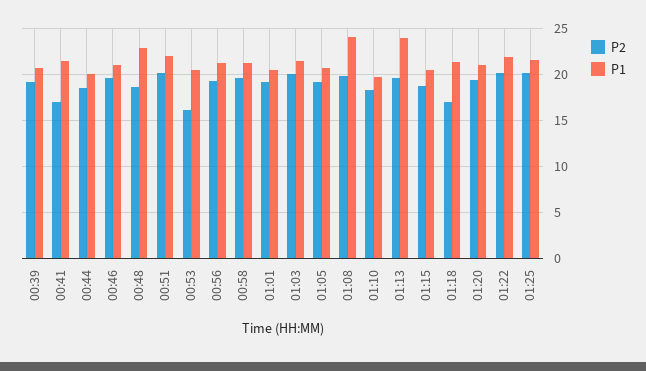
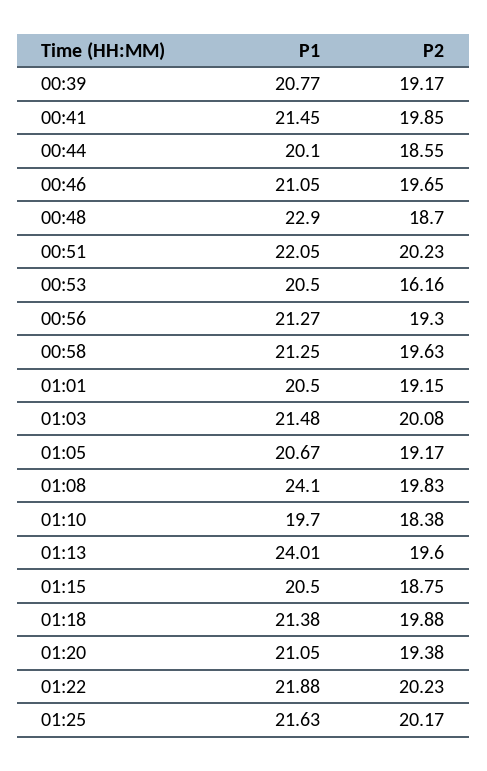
P2, 00:41: 17 -> 19.85
P2, 01:18: 17 -> 19.88

